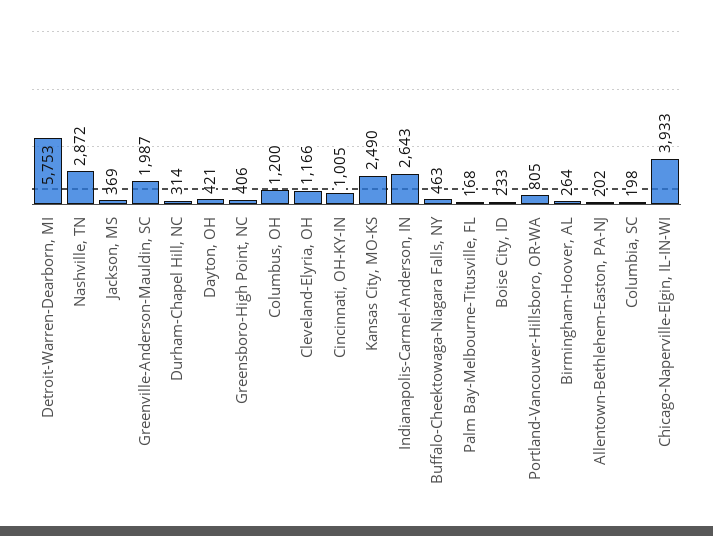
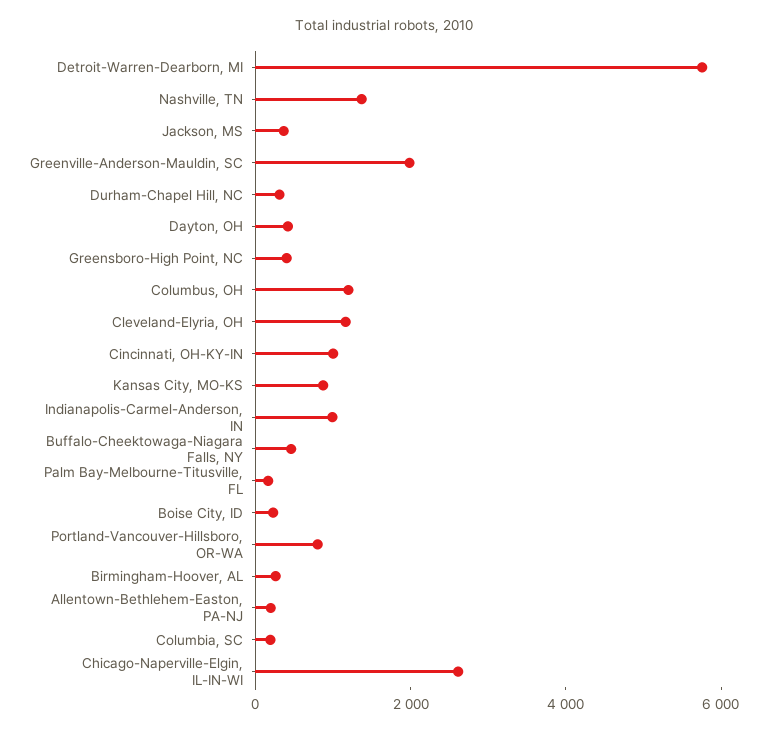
Nashville, TN: 2872 -> 1500
Kansas City, MO-KS: 2490 -> 1000
Indianapolis-Carmel-Anderson, IN: 2643 -> 1000
Chicago-Naperville-Elgin, IL-IN-WI: 3933 -> 2500

